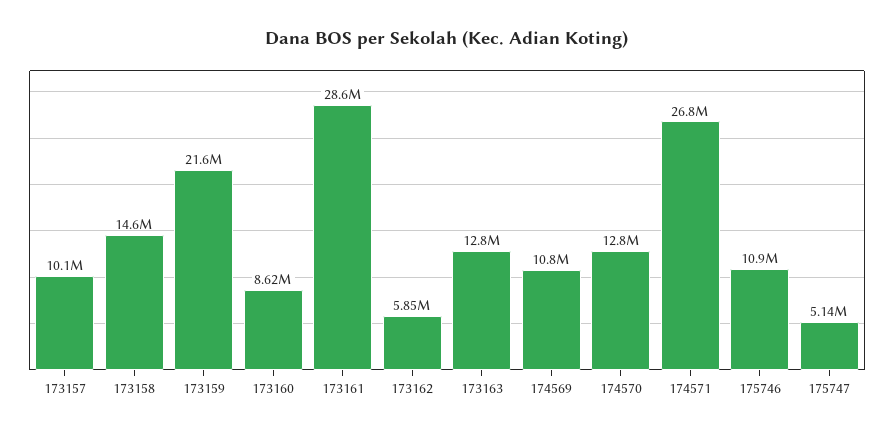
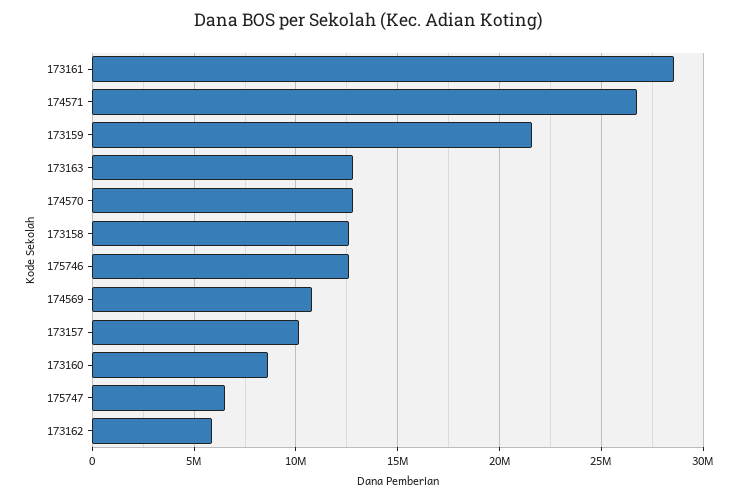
173158: 14600000 -> 12500000
175746: 10900000 -> 12500000
175747: 5140000 -> 6500000

